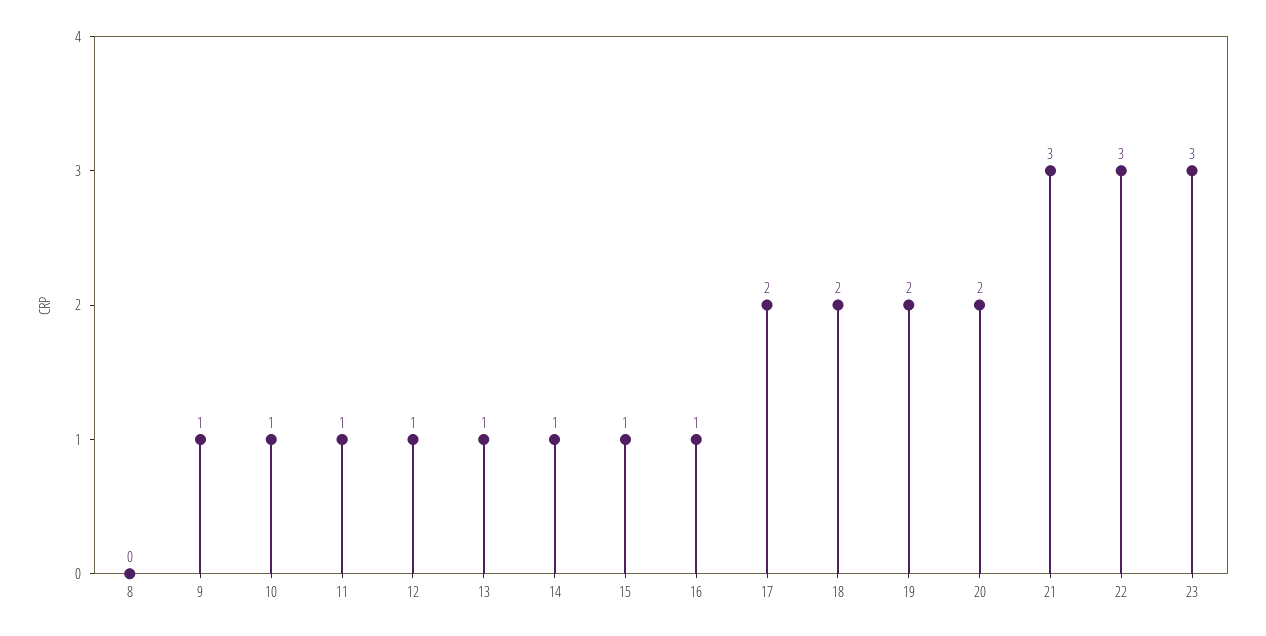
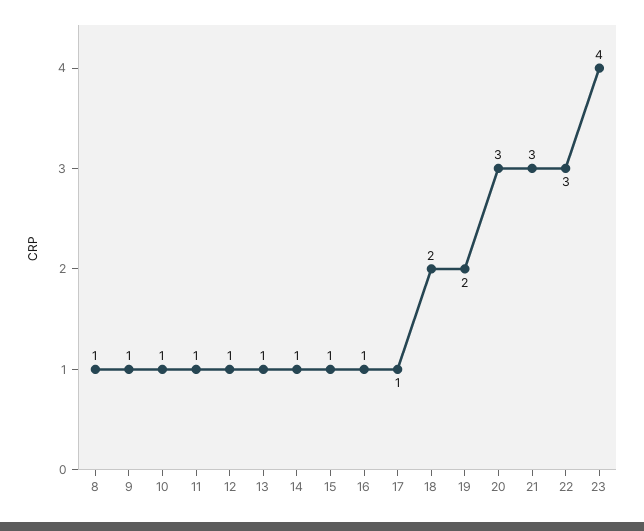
8: 0 -> 1
17: 2 -> 1
20: 2 -> 3
23: 3 -> 4

